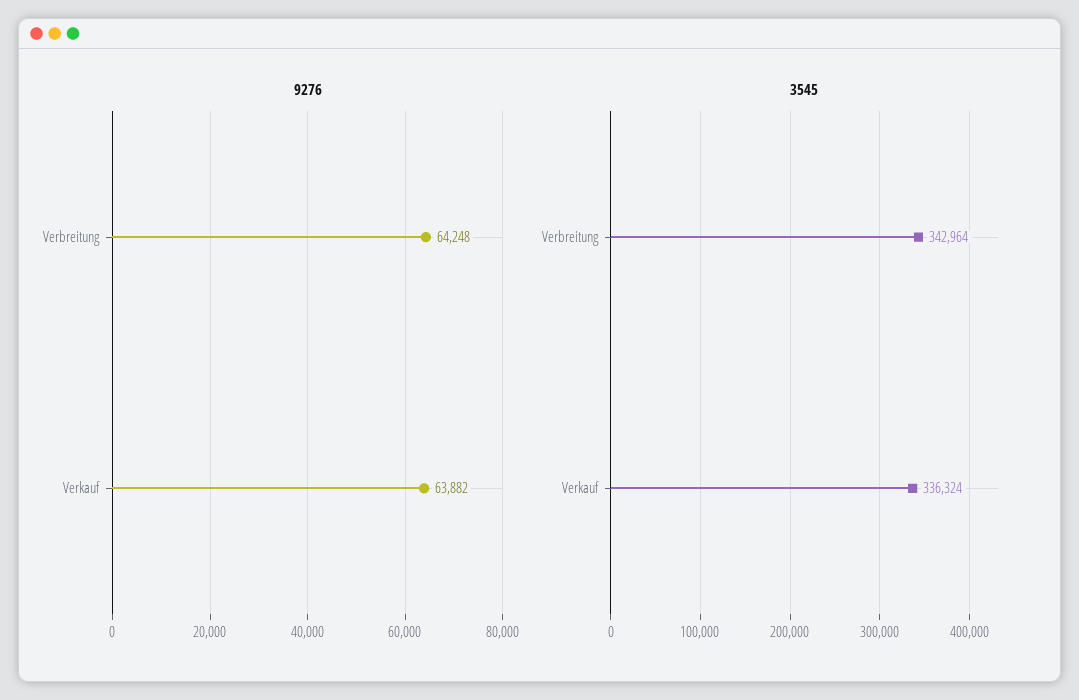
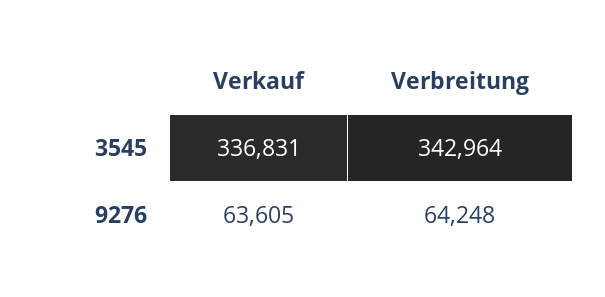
9276, Verkauf: 63882 -> 63605
3545, Verkauf: 336324 -> 336831

